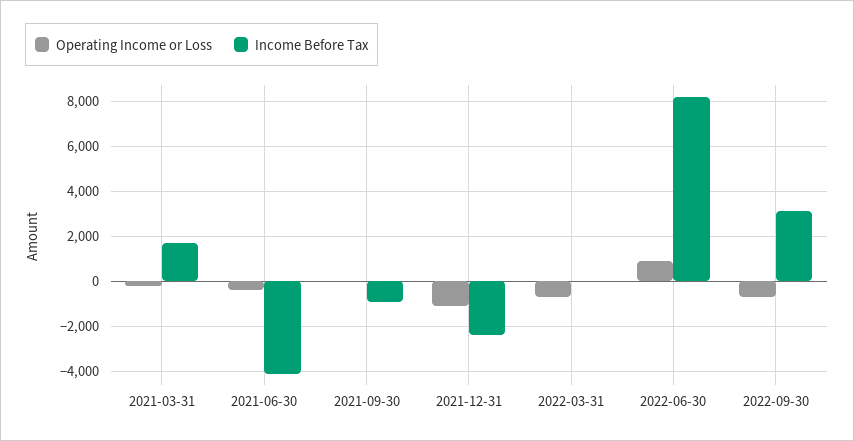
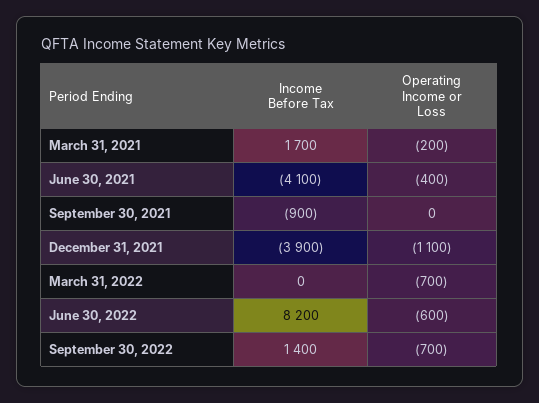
Income Before Tax, 2021-12-31: -2500 -> -3900
Operating Income or Loss, 2022-06-30: 1000 -> -600
Income Before Tax, 2022-09-30: 3000 -> 1400

